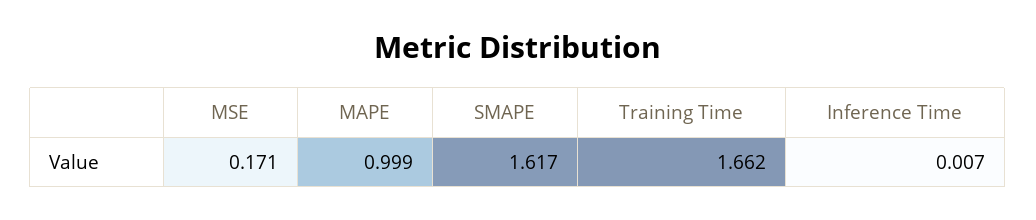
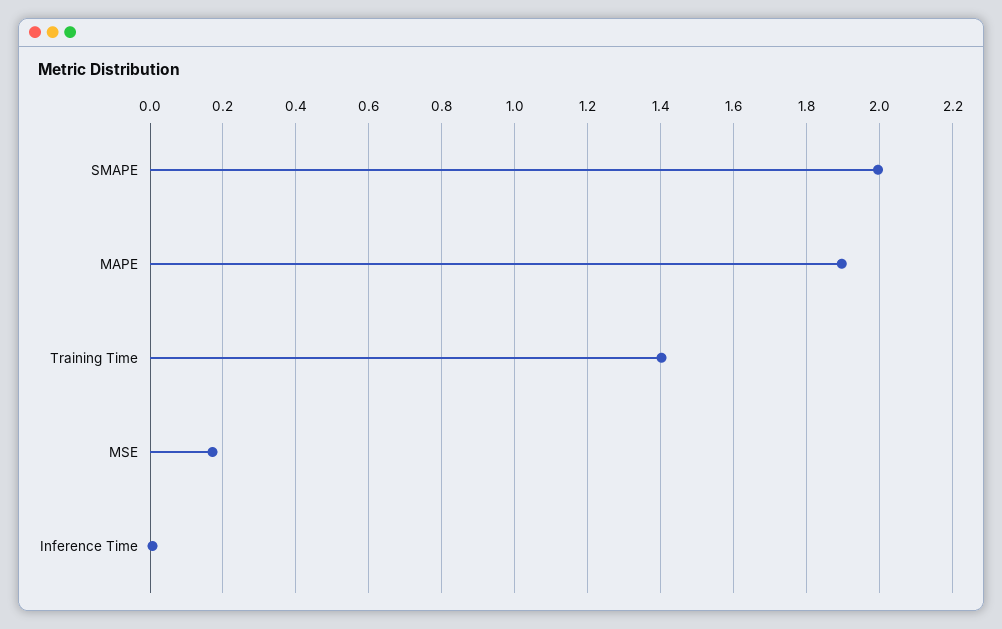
MAPE: 0.999 -> 1.9
SMAPE: 1.617 -> 2
Training Time: 1.662 -> 1.4

